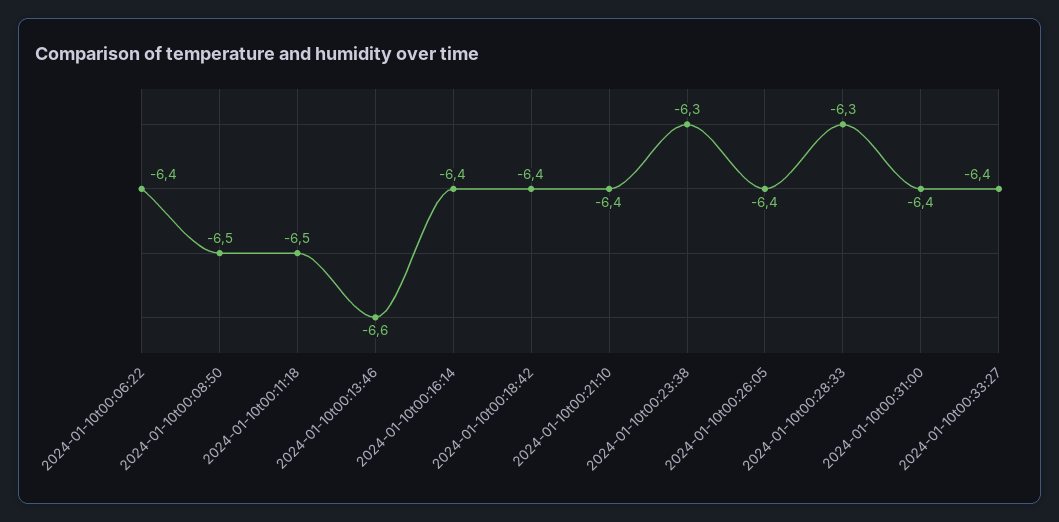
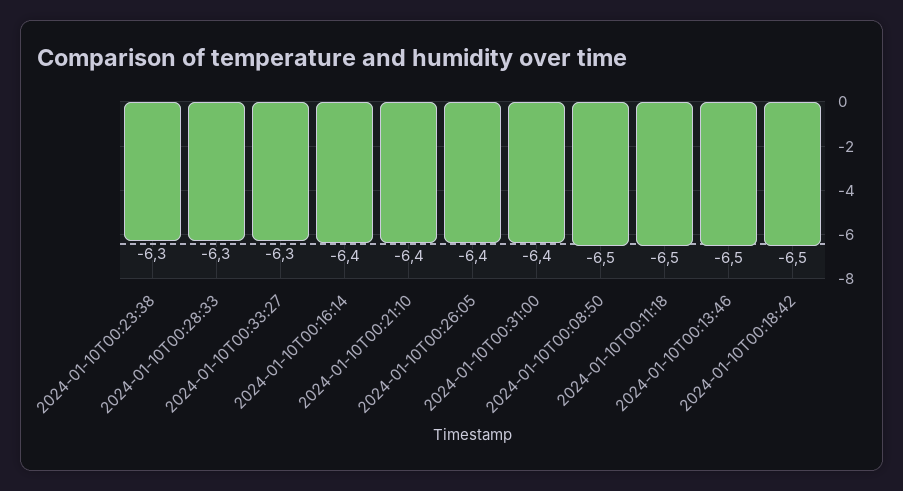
2024-01-10t00:06:22: -6.4 -> none
2024-01-10t00:13:46: -6.6 -> -6.5
2024-01-10t00:18:42: -6.4 -> -6.5
2024-01-10t00:33:27: -6.4 -> -6.3

